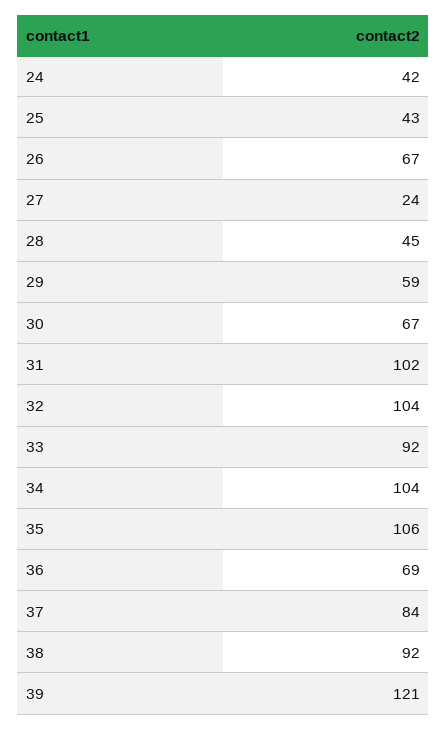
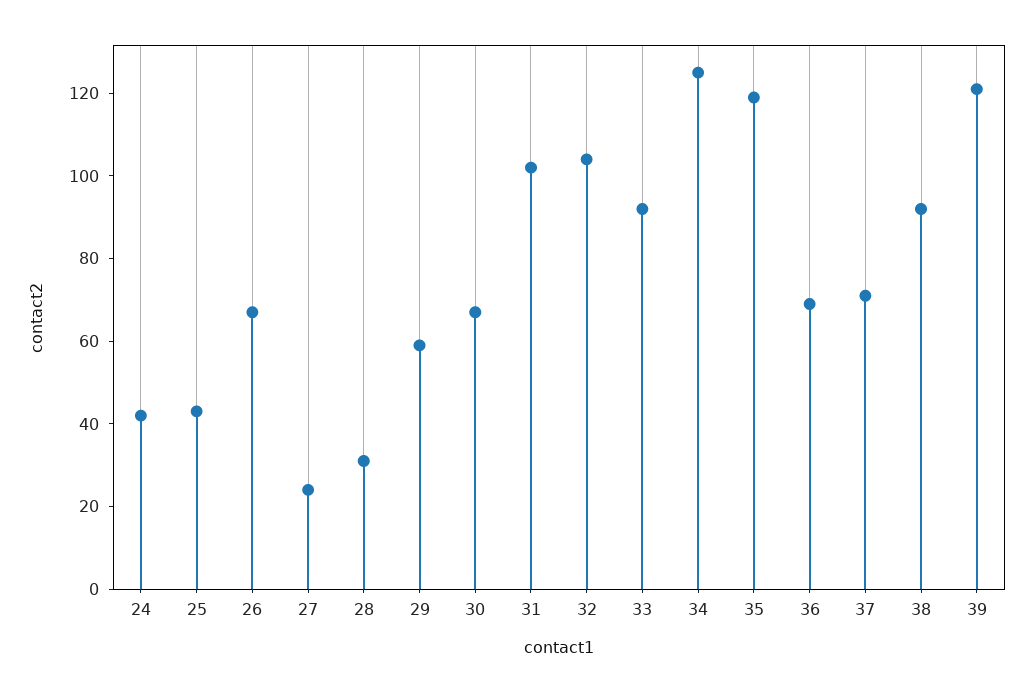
28: 45 -> 30
34: 104 -> 125
35: 106 -> 120
37: 84 -> 70

